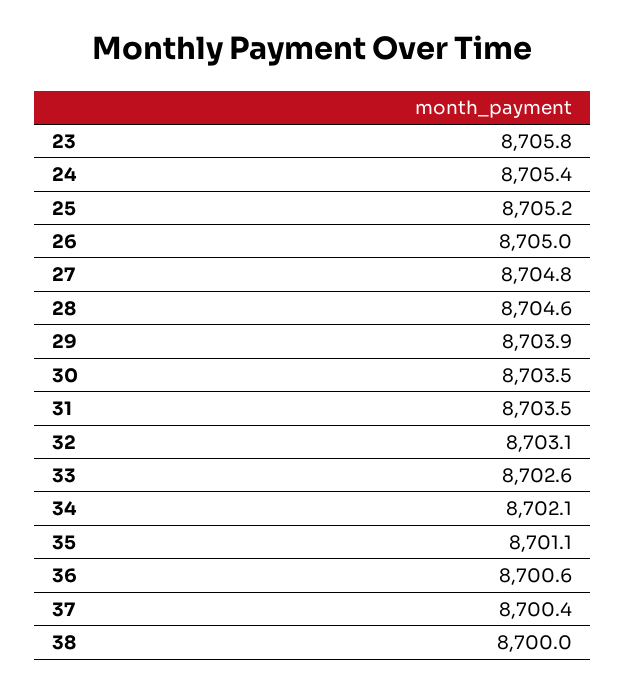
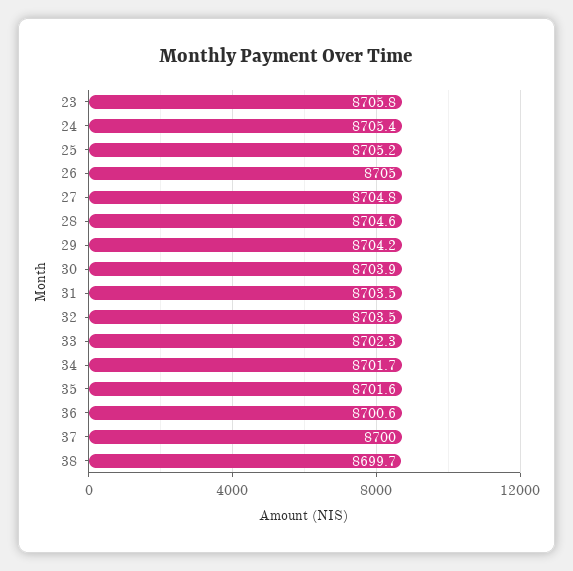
29: 8703.9 -> 8704.2
30: 8703.5 -> 8703.9
32: 8703.1 -> 8703.5
33: 8702.6 -> 8702.3
34: 8702.1 -> 8701.7
35: 8701.1 -> 8701.6
37: 8700.4 -> 8700
38: 8700 -> 8699.7

